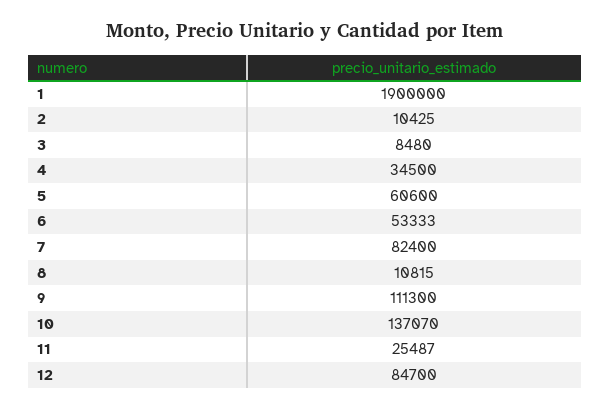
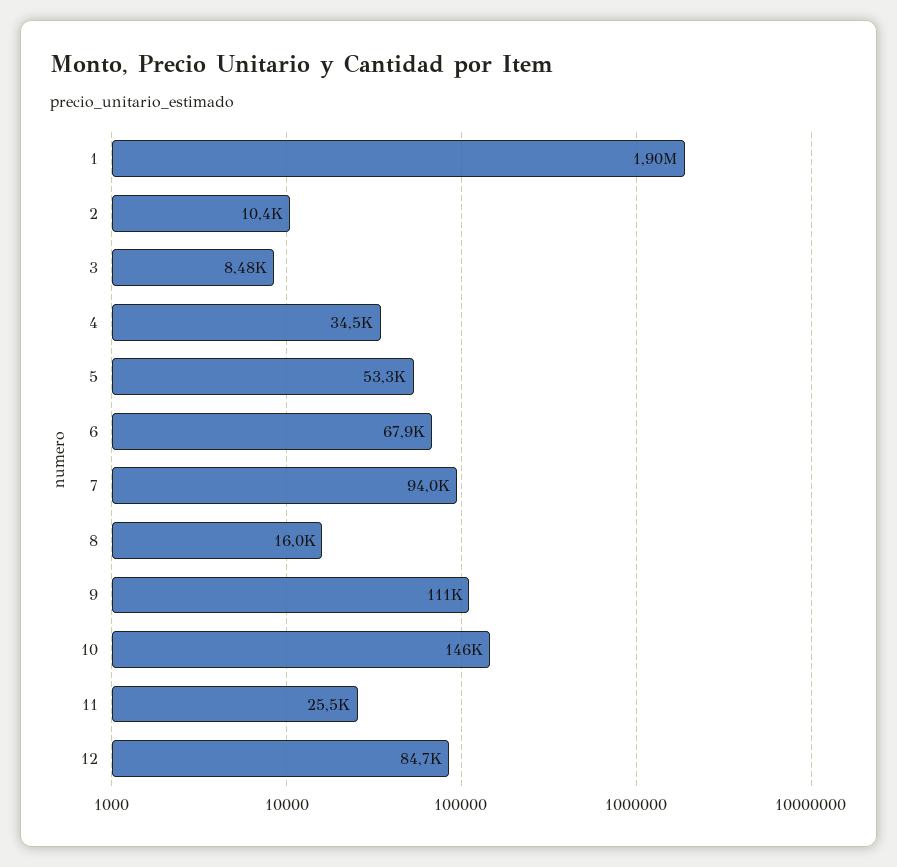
5: 60600 -> 53300
6: 53333 -> 67900
7: 82400 -> 94000
8: 10815 -> 16000
10: 137070 -> 146000

